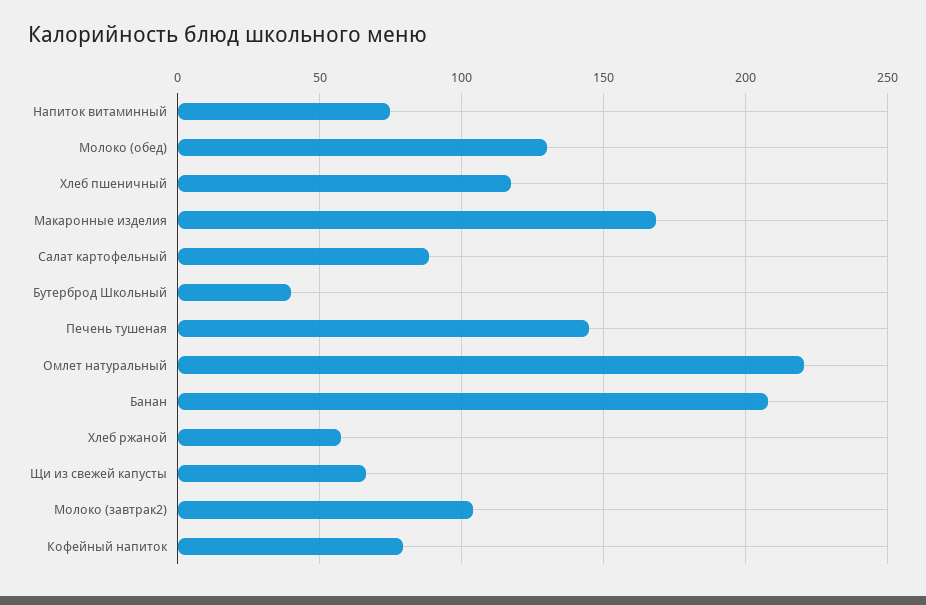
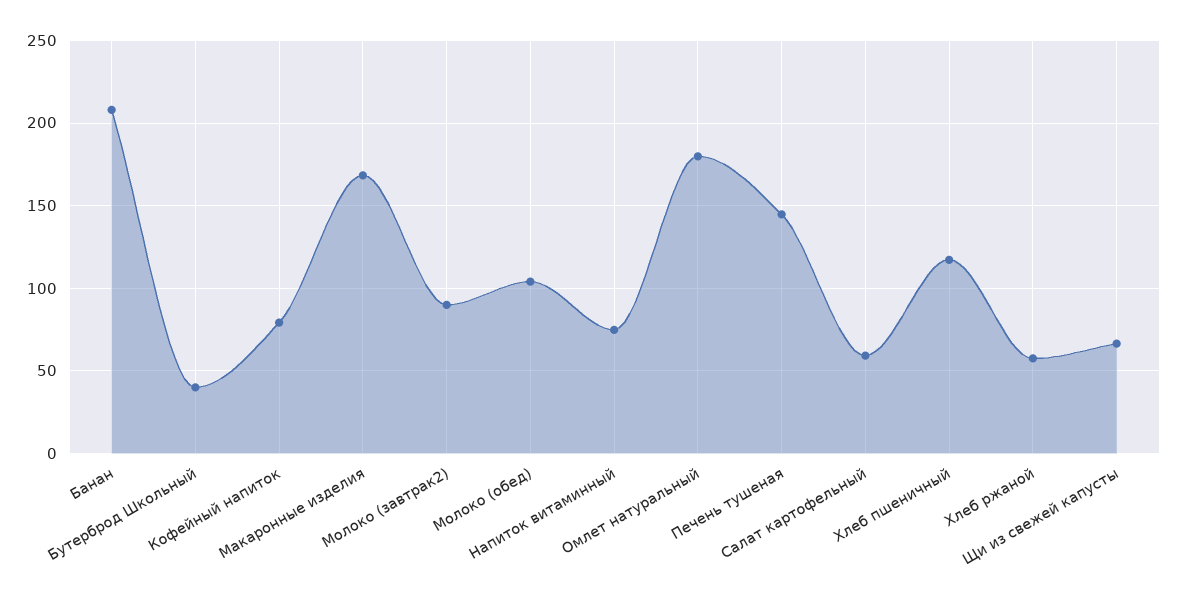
Молоко (обед): 130 -> 105
Салат картофельный: 90 -> 60
Омлет натуральный: 220 -> 180
Молоко (завтрак2): 105 -> 90

